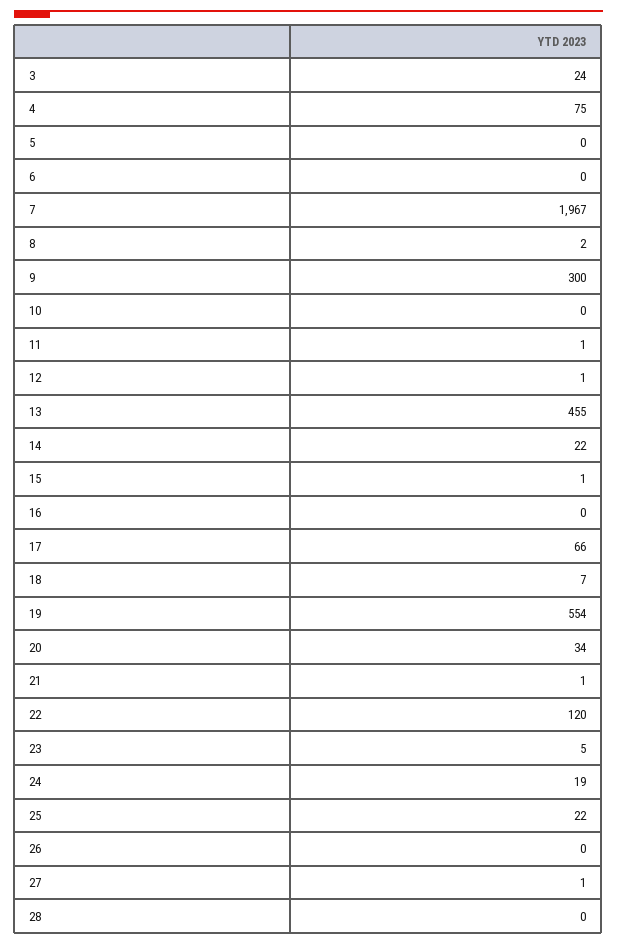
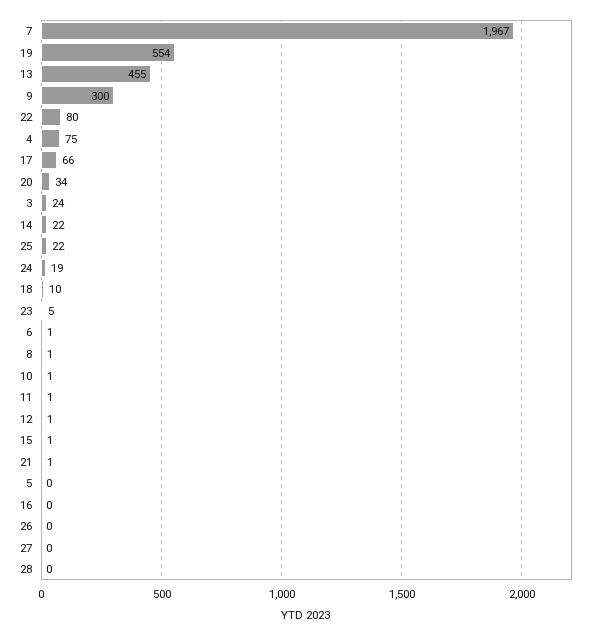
6: 0 -> 1
8: 2 -> 1
10: 0 -> 1
18: 7 -> 10
22: 120 -> 80
27: 1 -> 0

